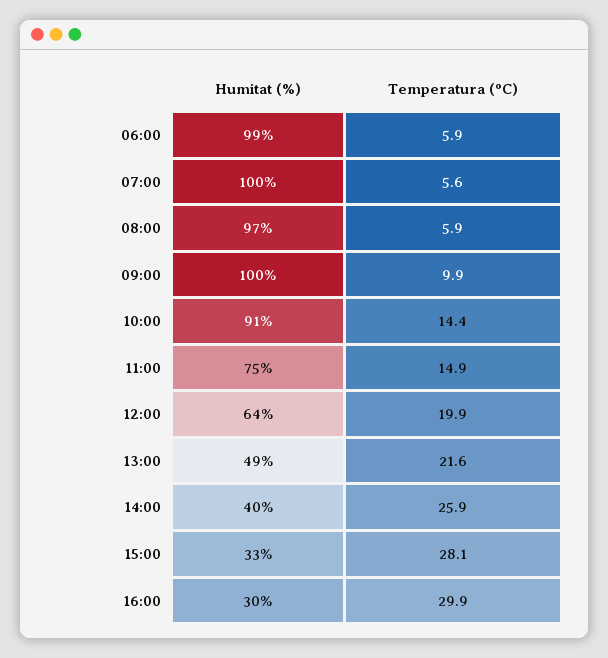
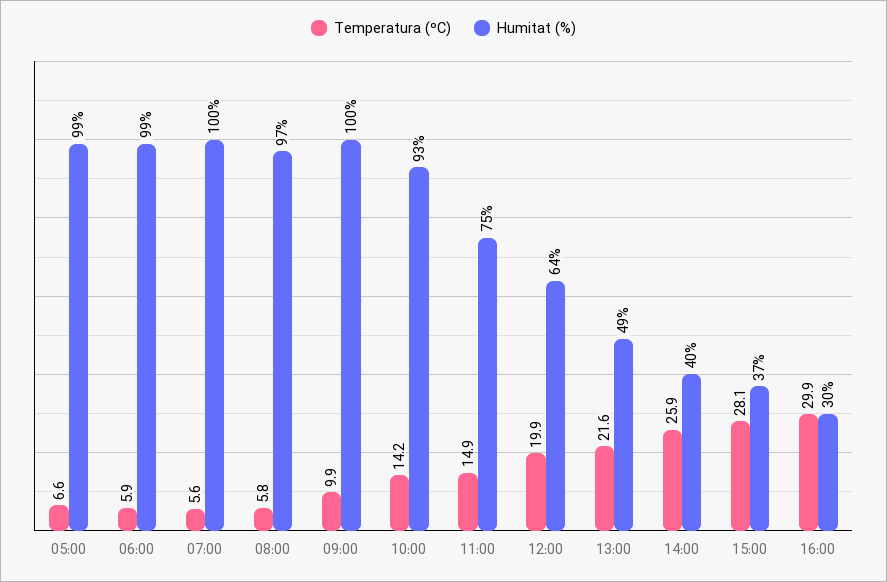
Temperatura (ºC), 08:00: 5.9 -> 5.8
Humitat (%), 10:00: 91 -> 93
Temperatura (ºC), 10:00: 14.4 -> 14.2
Humitat (%), 15:00: 33 -> 37
Temperatura (ºC), 05:00: none -> 6.6
Humitat (%), 05:00: none -> 99

